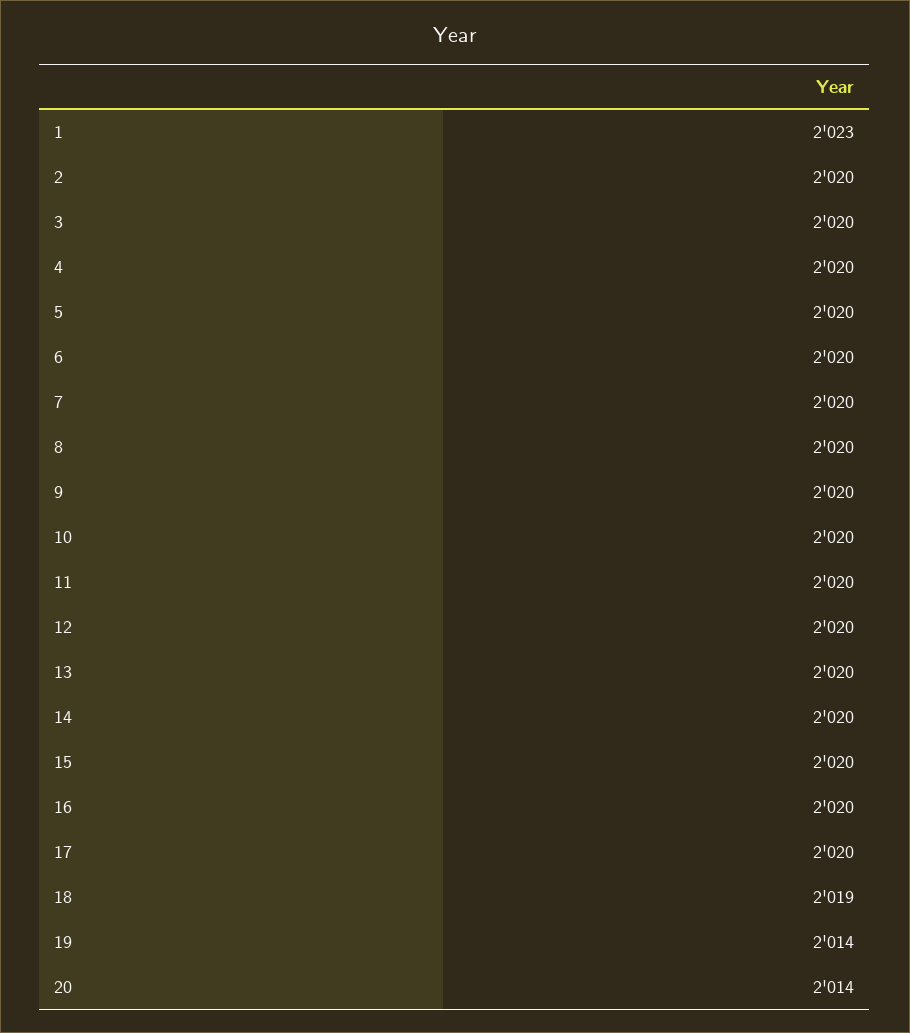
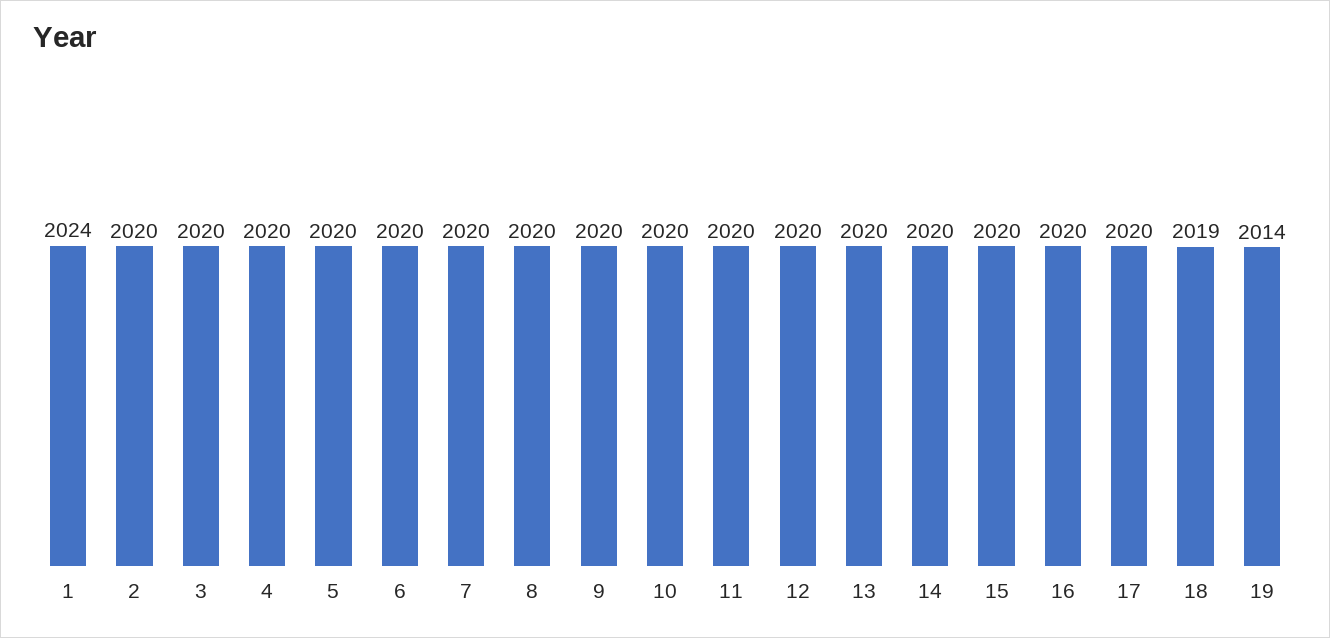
1: 2023 -> 2024
20: 2014 -> none

